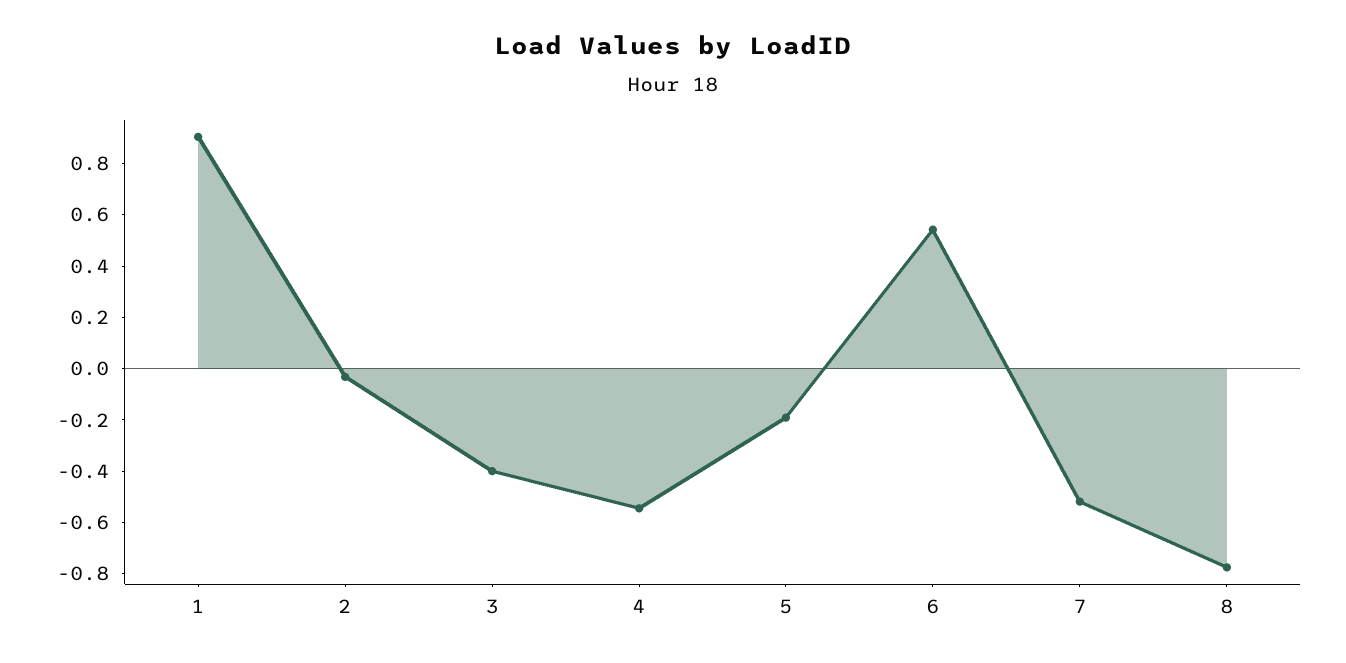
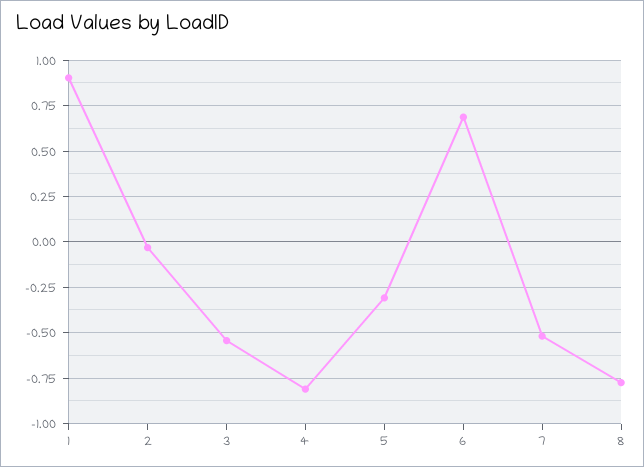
3: -0.4 -> -0.55
4: -0.55 -> -0.8
5: -0.2 -> -0.3
6: 0.55 -> 0.7

